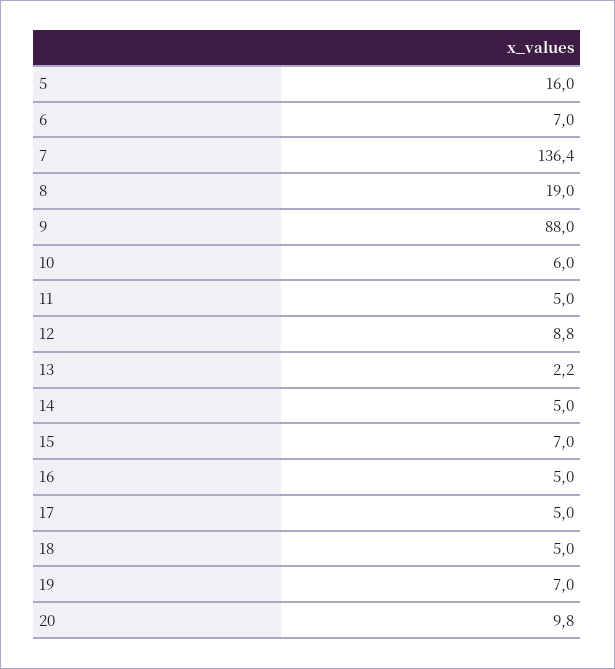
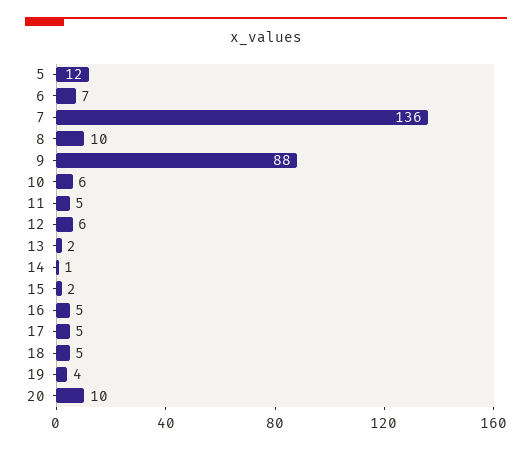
5: 16 -> 12
8: 19 -> 10
12: 8.8 -> 6
14: 5 -> 1
15: 7 -> 2
19: 7 -> 4

